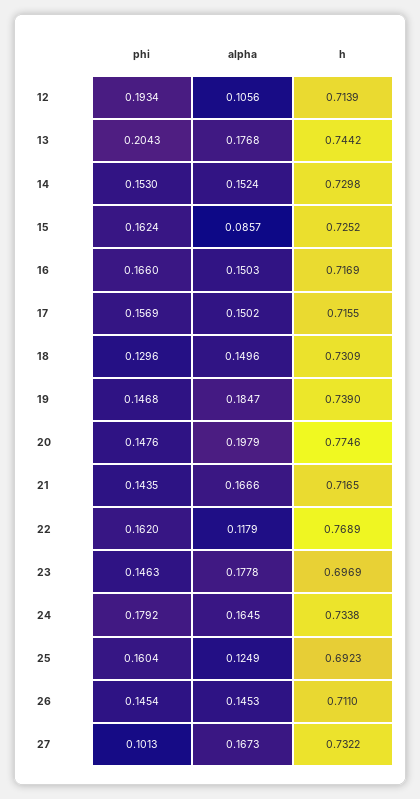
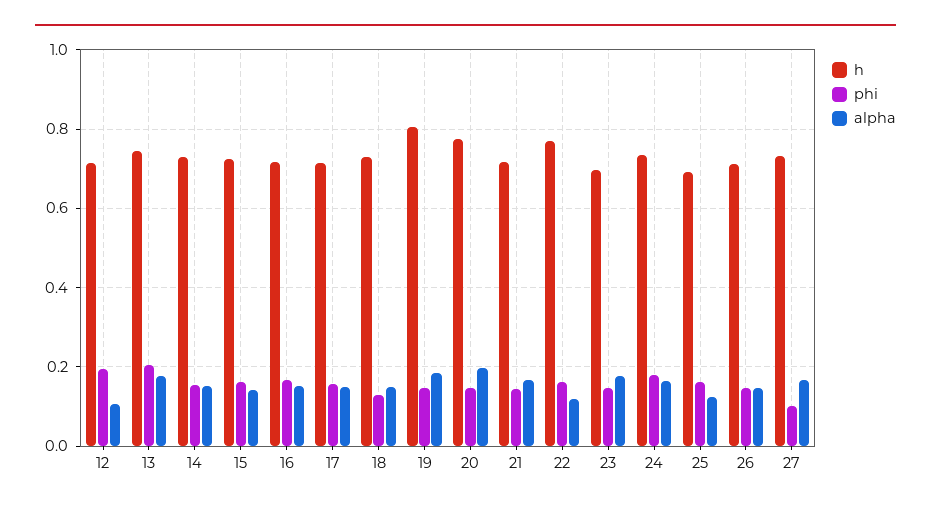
alpha, 15: 0.0857 -> 0.14
h, 19: 0.739 -> 0.8

